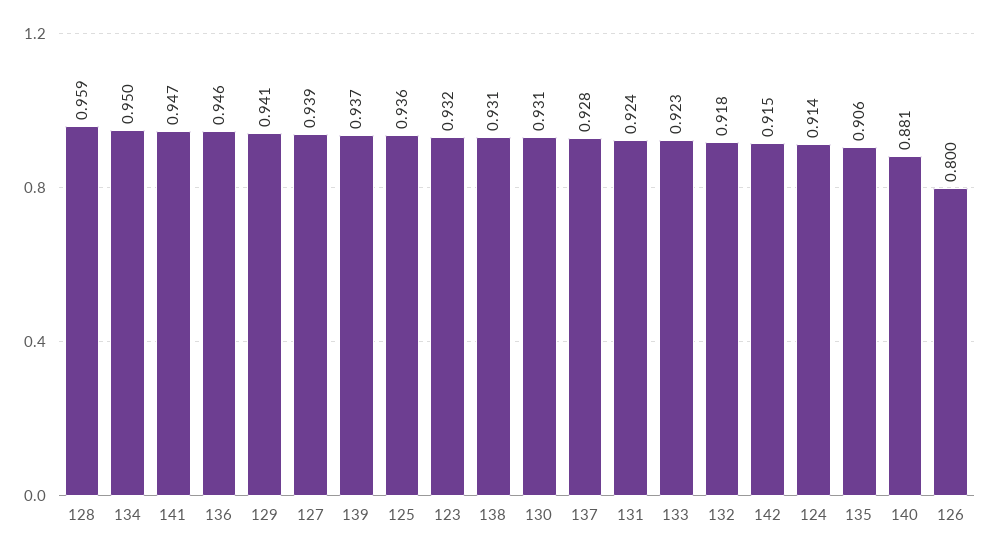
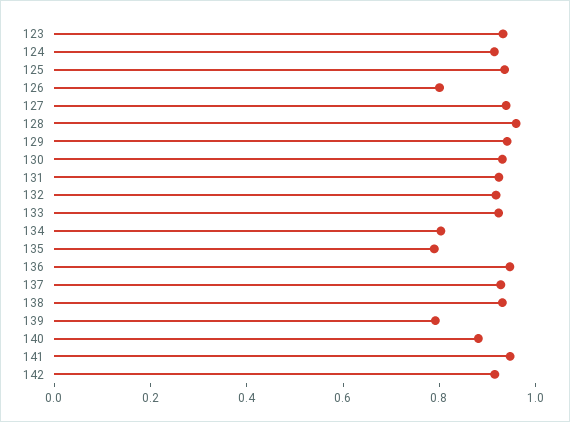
134: 0.95 -> 0.8
139: 0.937 -> 0.8
135: 0.906 -> 0.8

